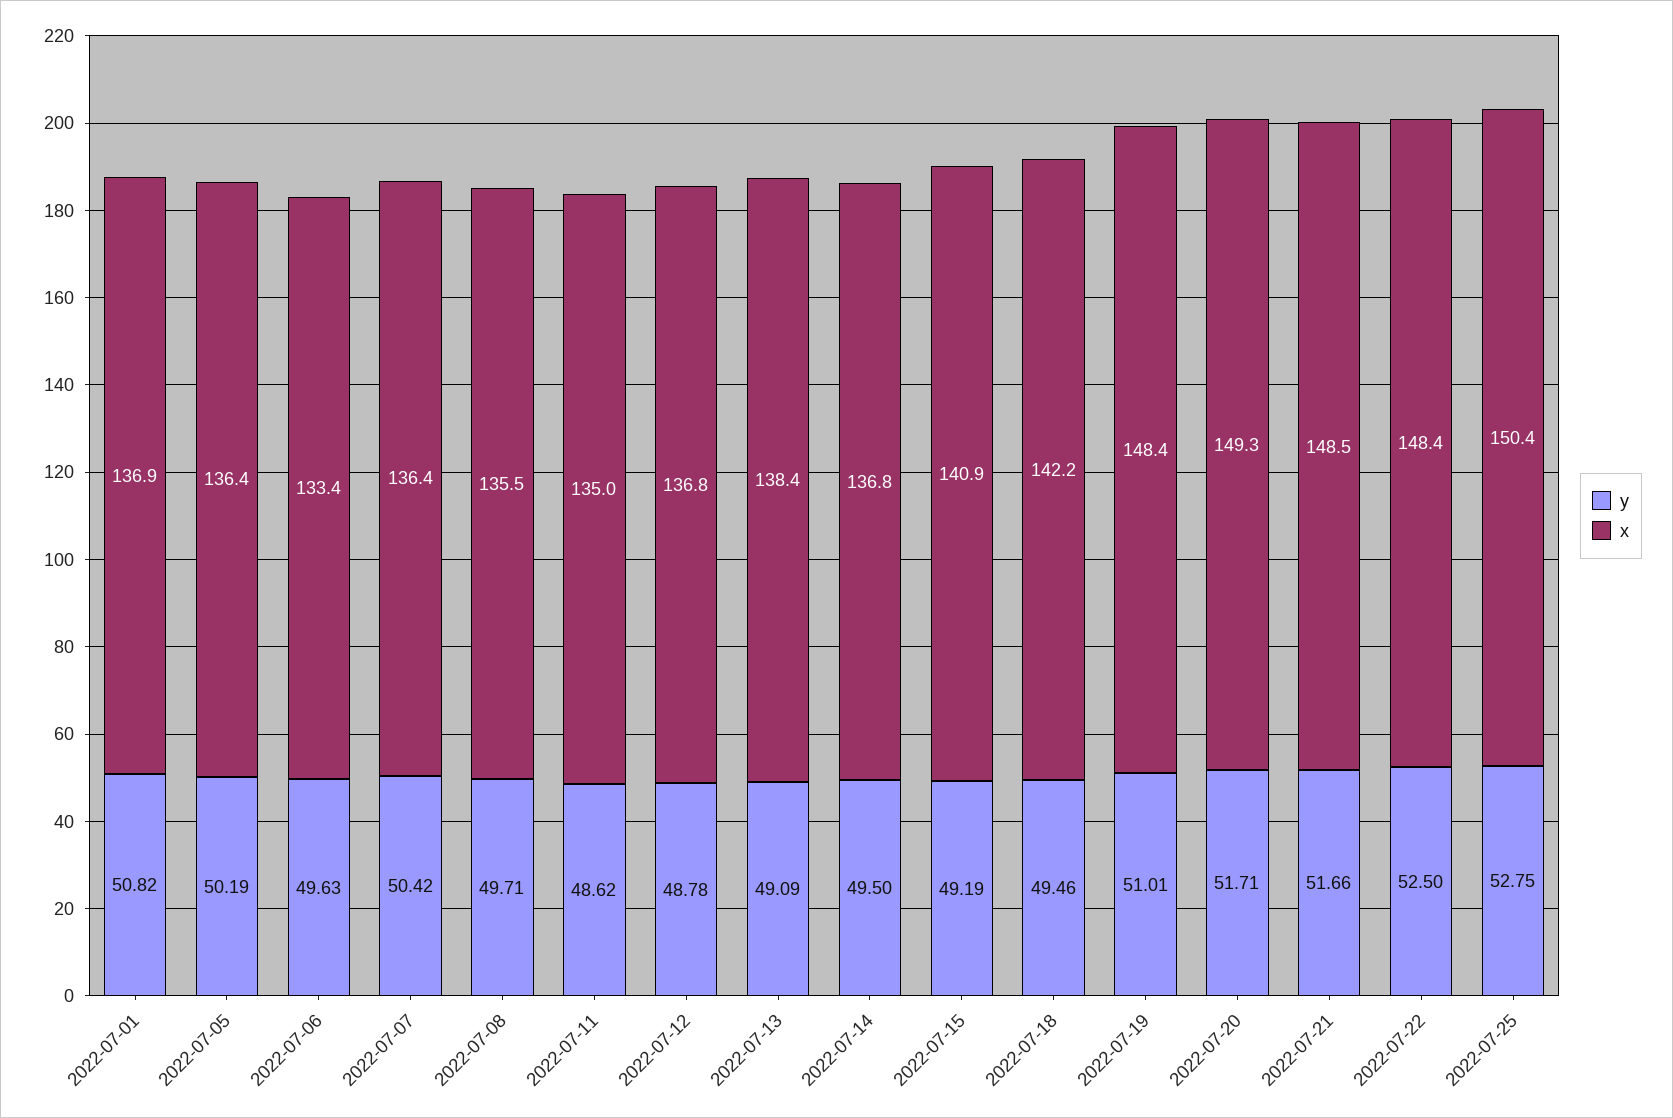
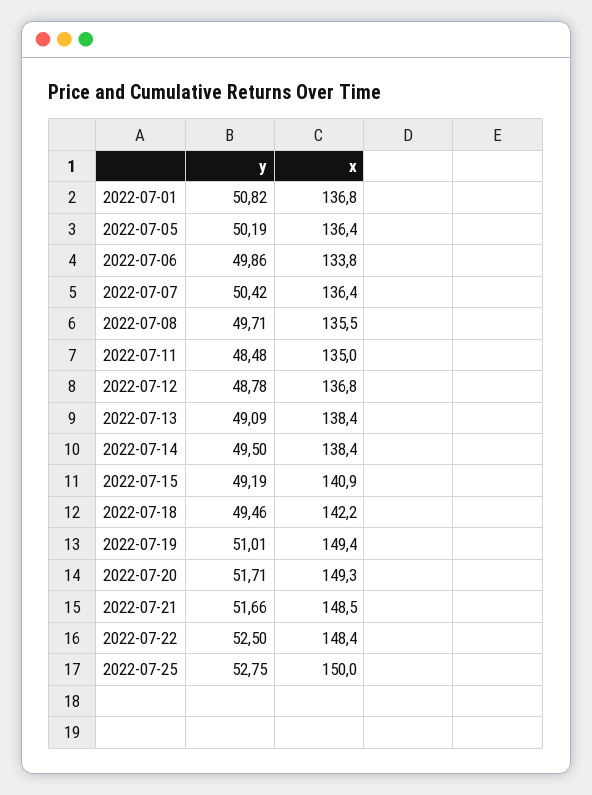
x, 2022-07-01: 136.9 -> 136.8
y, 2022-07-06: 49.63 -> 49.86
x, 2022-07-06: 133.4 -> 133.8
y, 2022-07-11: 48.62 -> 48.48
x, 2022-07-14: 136.8 -> 138.4
x, 2022-07-19: 148.4 -> 149.4
x, 2022-07-25: 150.4 -> 150

